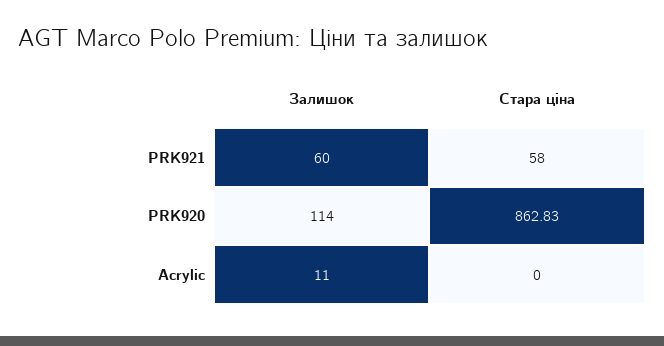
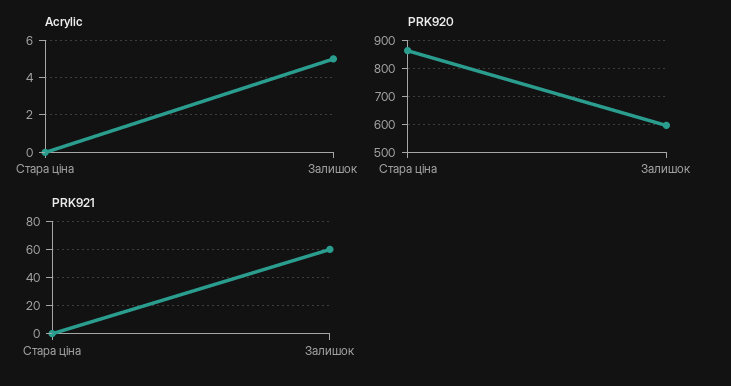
PRK921, Стара ціна: 58 -> 0
PRK920, Залишок: 114 -> 600
Acrylic, Залишок: 11 -> 5

